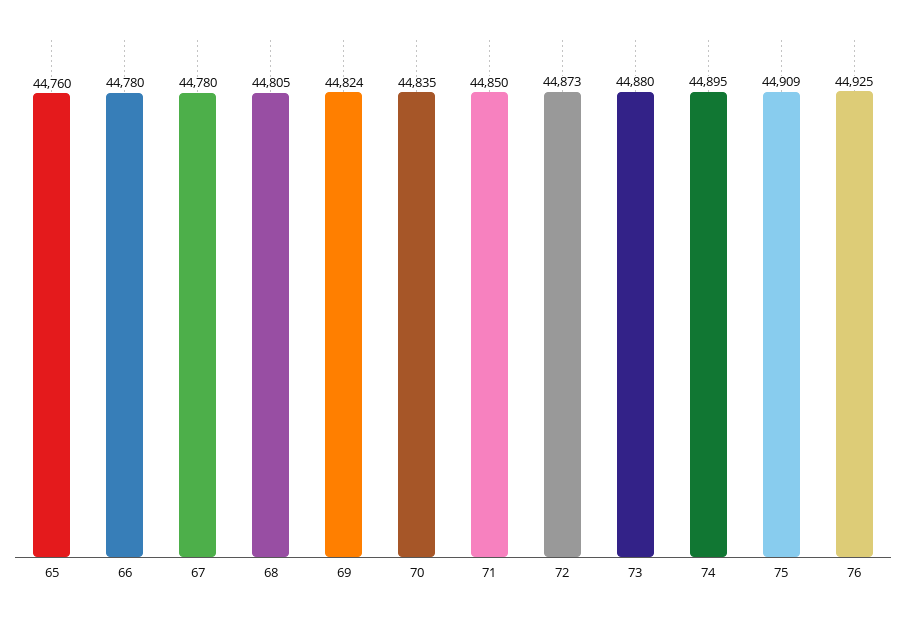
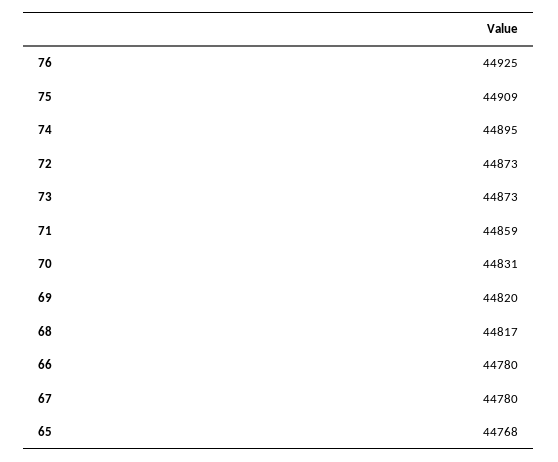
65: 44760 -> 44768
68: 44805 -> 44817
69: 44824 -> 44820
70: 44835 -> 44831
71: 44850 -> 44859
73: 44880 -> 44873

